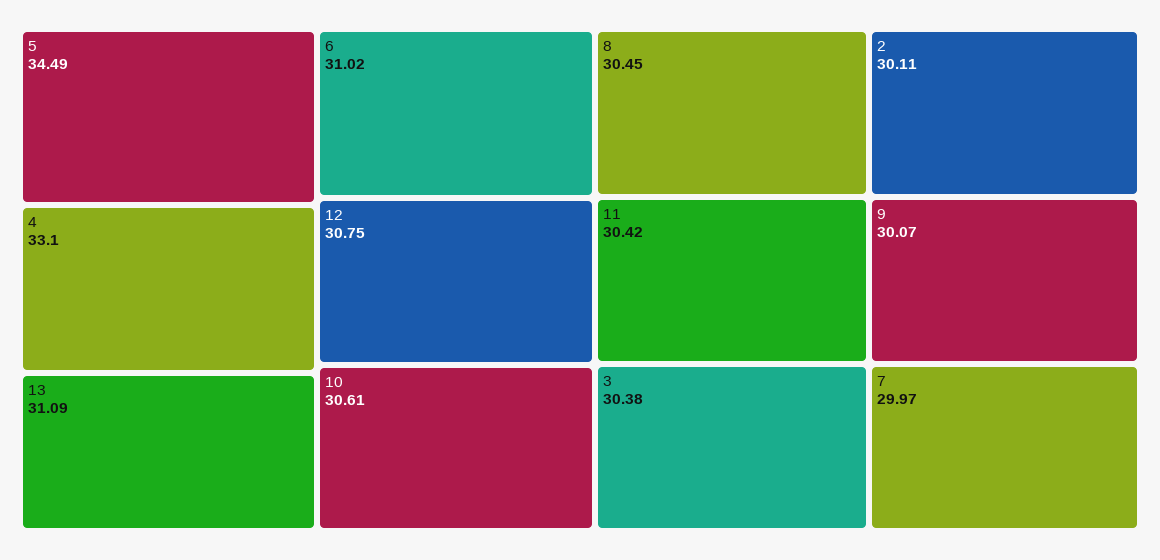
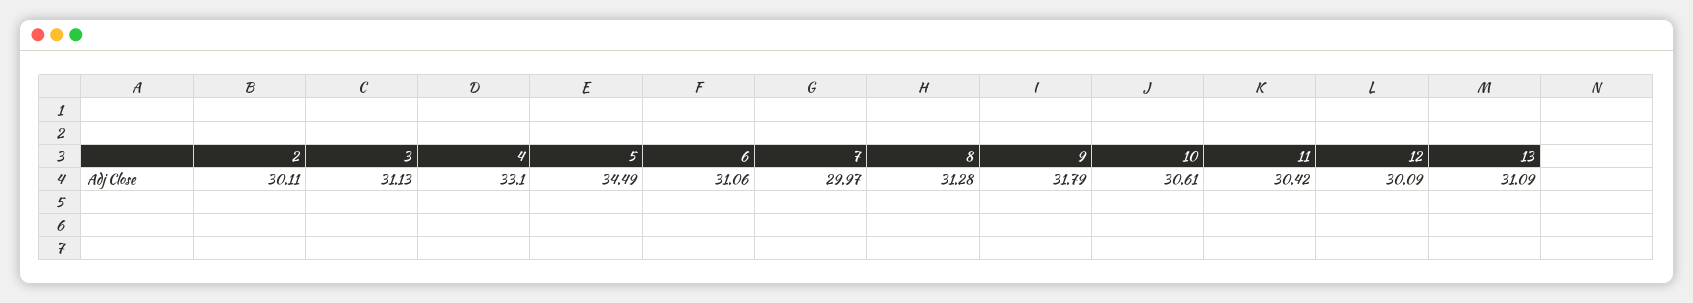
6: 31.02 -> 31.06
12: 30.75 -> 30.09
8: 30.45 -> 31.28
3: 30.38 -> 31.13
9: 30.07 -> 31.79

